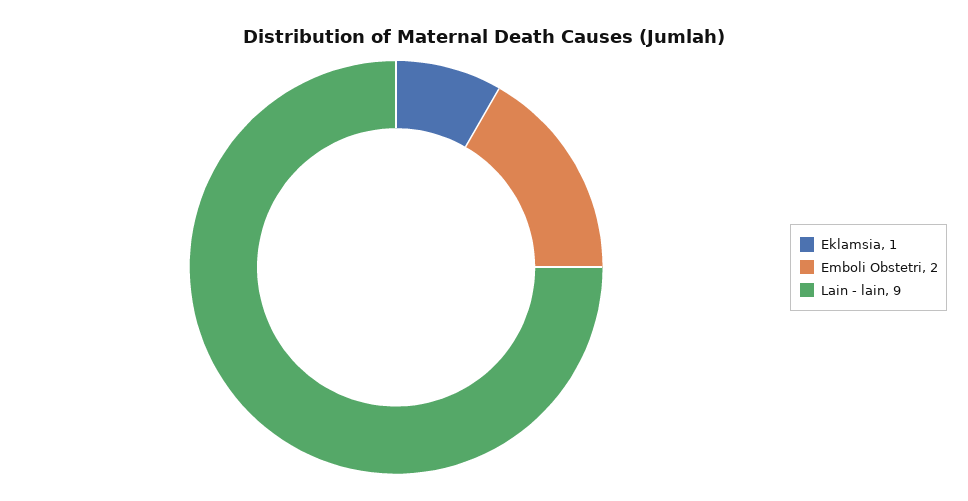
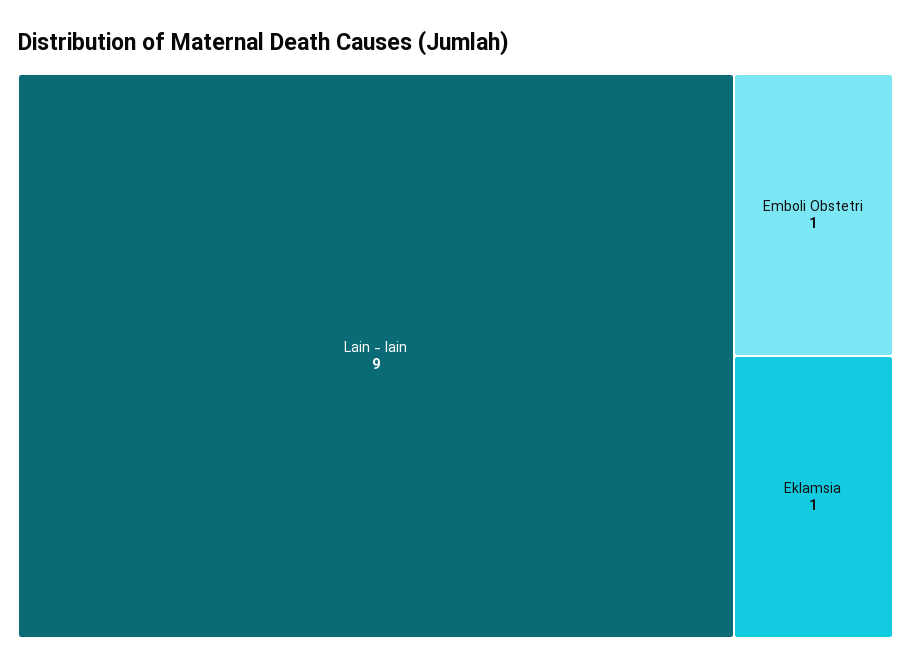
Emboli Obstetri: 2 -> 1

